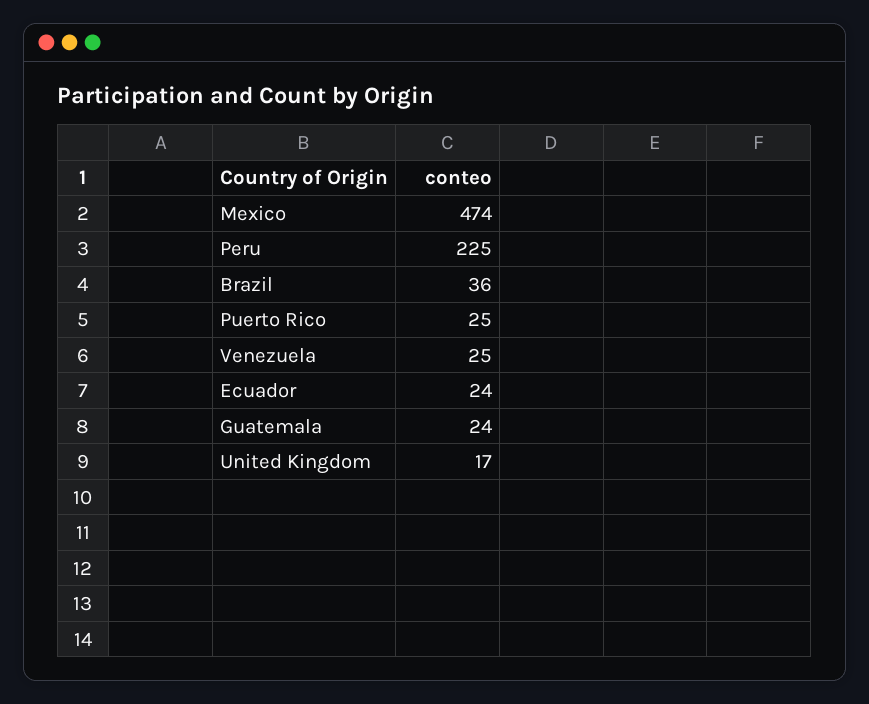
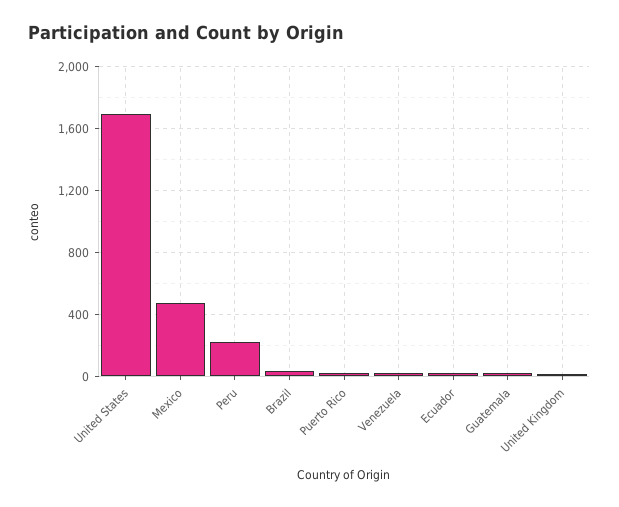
United States: none -> 1700

